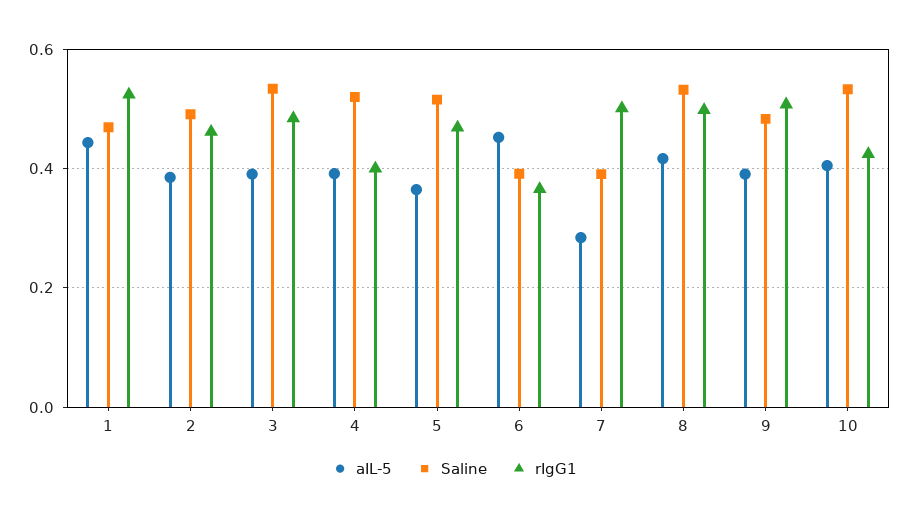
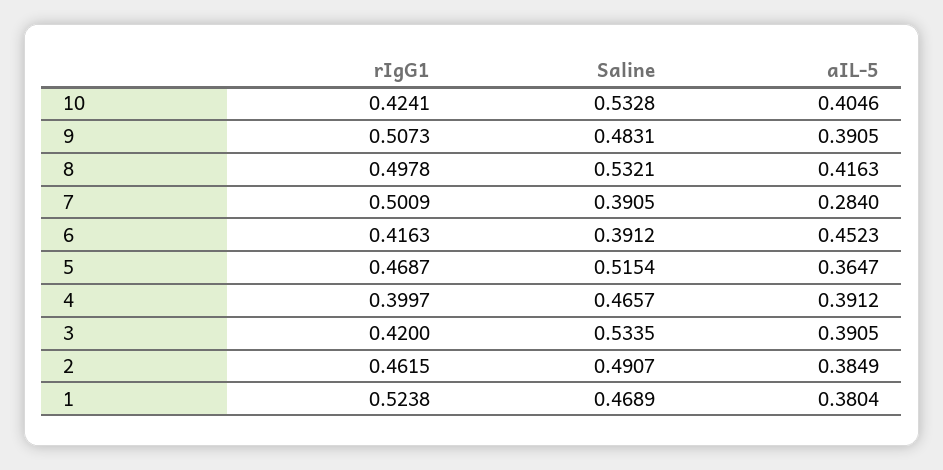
aIL-5, 1: 0.44 -> 0.3804
rIgG1, 3: 0.48 -> 0.42
Saline, 4: 0.52 -> 0.4657
rIgG1, 6: 0.36 -> 0.4163

